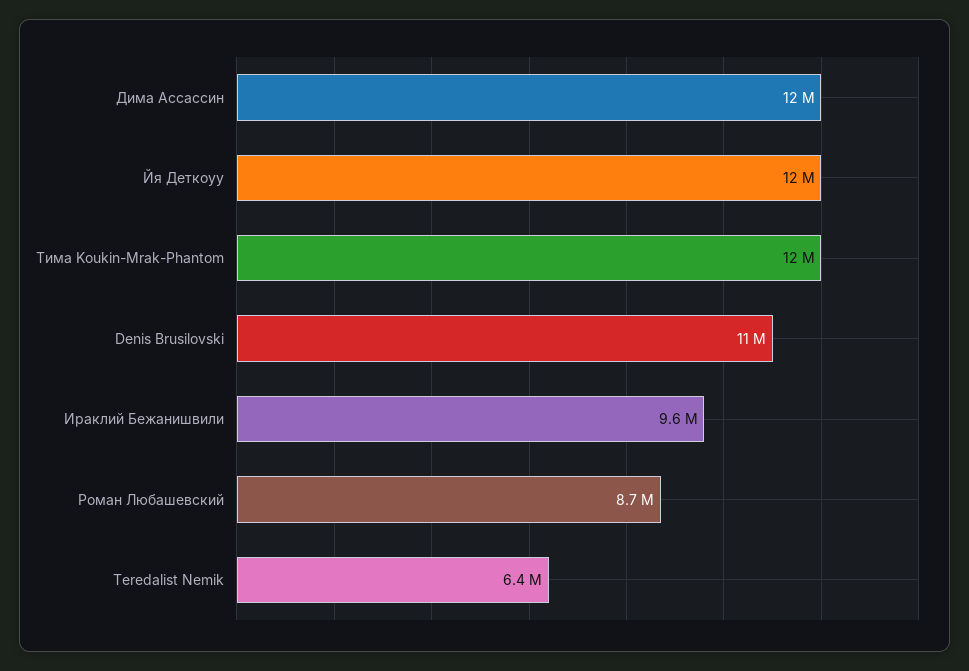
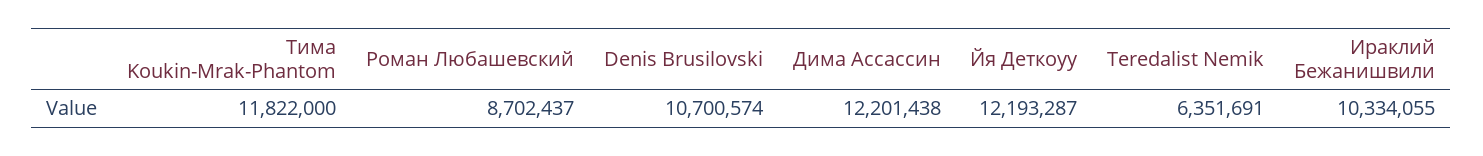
Ираклий Бежанишвили: 9600000 -> 10334055

